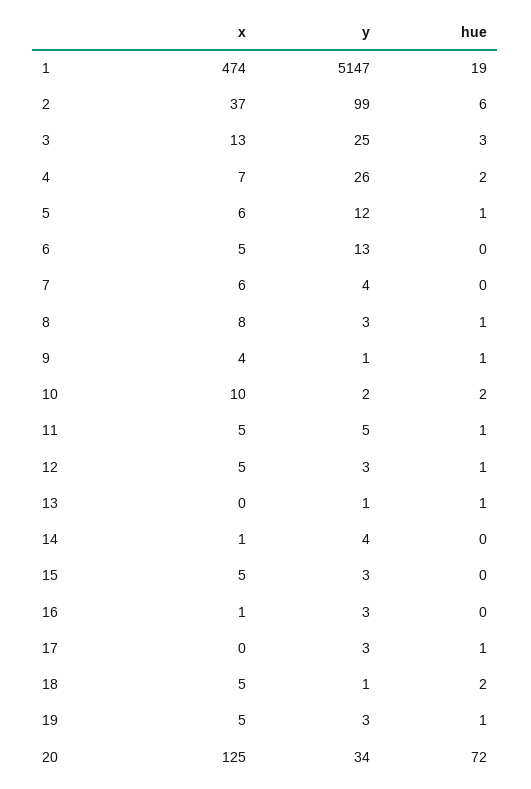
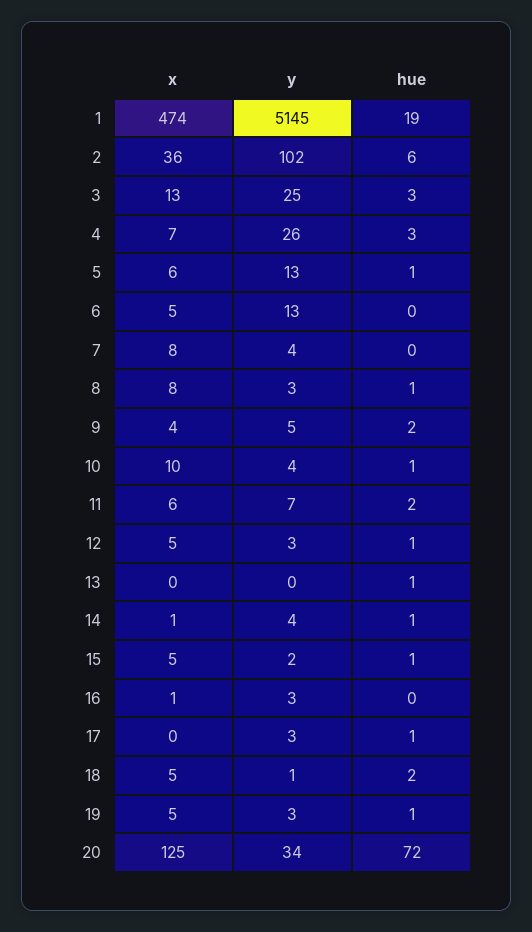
y, 1: 5147 -> 5145
x, 2: 37 -> 36
y, 2: 99 -> 102
hue, 4: 2 -> 3
y, 5: 12 -> 13
x, 7: 6 -> 8
y, 9: 1 -> 5
hue, 9: 1 -> 2
y, 10: 2 -> 4
hue, 10: 2 -> 1
x, 11: 5 -> 6
y, 11: 5 -> 7
hue, 11: 1 -> 2
y, 13: 1 -> 0
hue, 14: 0 -> 1
y, 15: 3 -> 2
hue, 15: 0 -> 1

